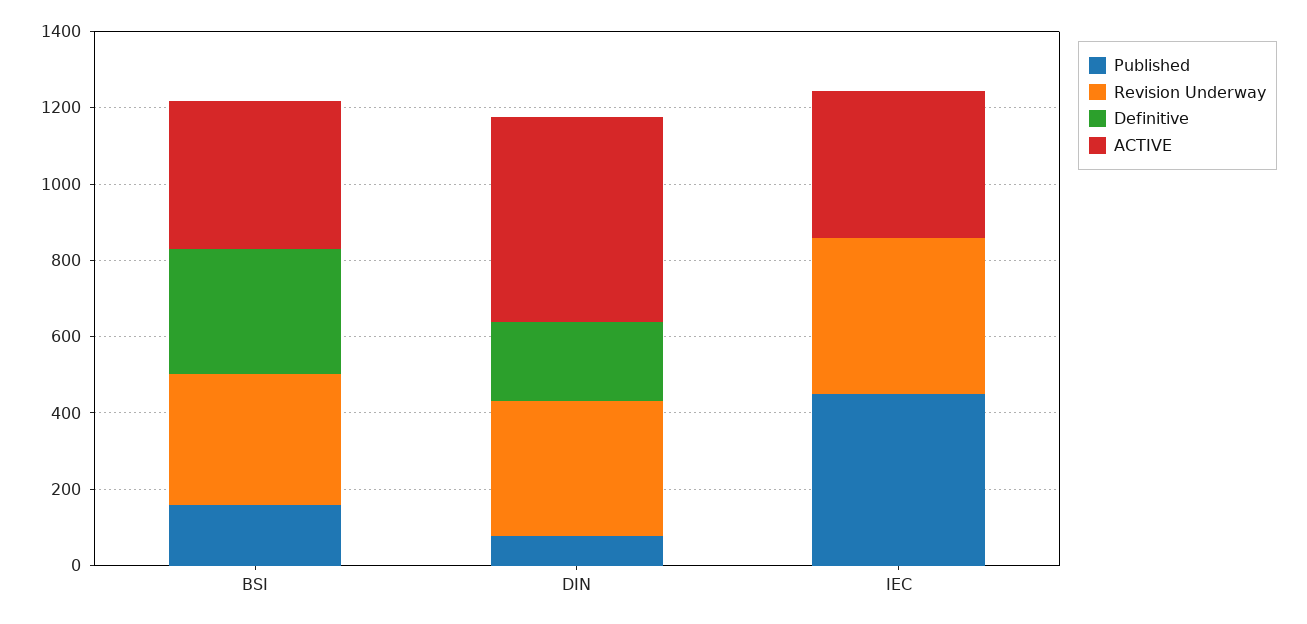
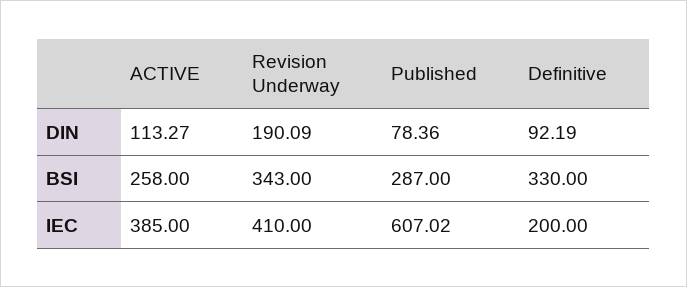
Published, BSI: 150 -> 287
ACTIVE, BSI: 400 -> 258
Revision Underway, DIN: 350 -> 190.09
Definitive, DIN: 200 -> 92.19
ACTIVE, DIN: 550 -> 113.27
Published, IEC: 450 -> 607.02
Definitive, IEC: 0 -> 200

